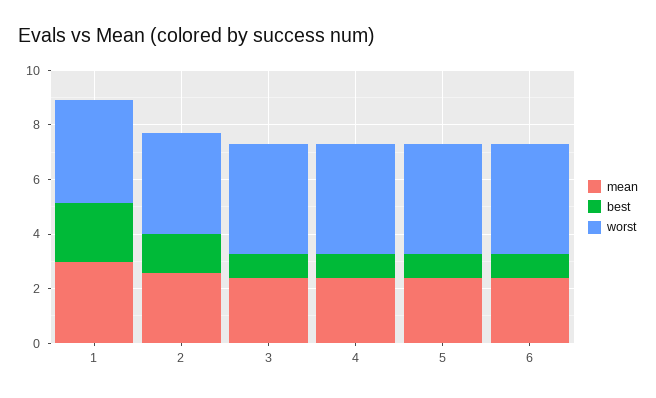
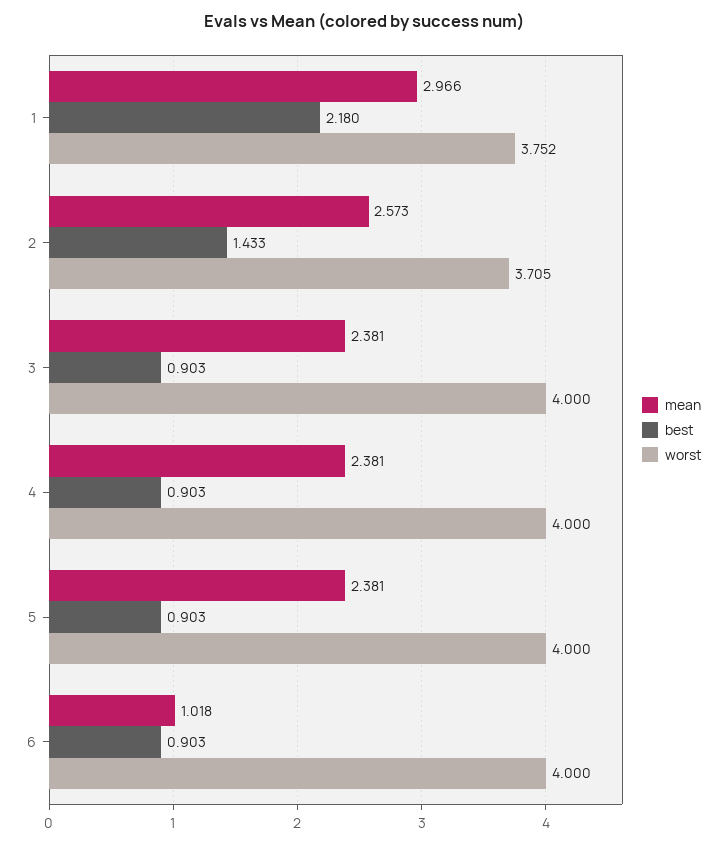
mean, 6: 2.5 -> 1.018

